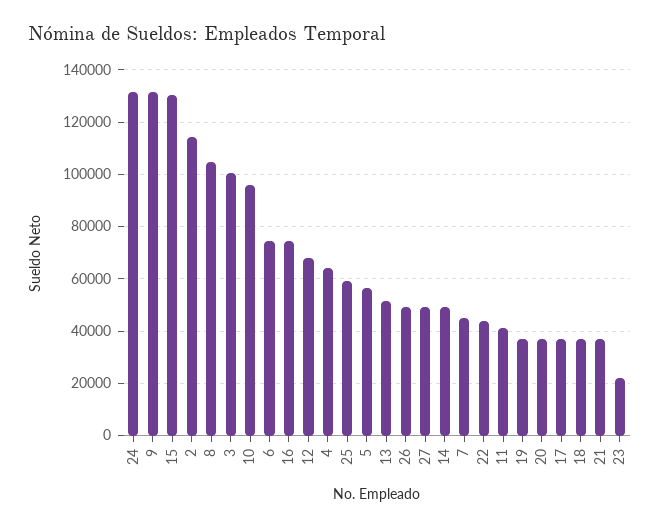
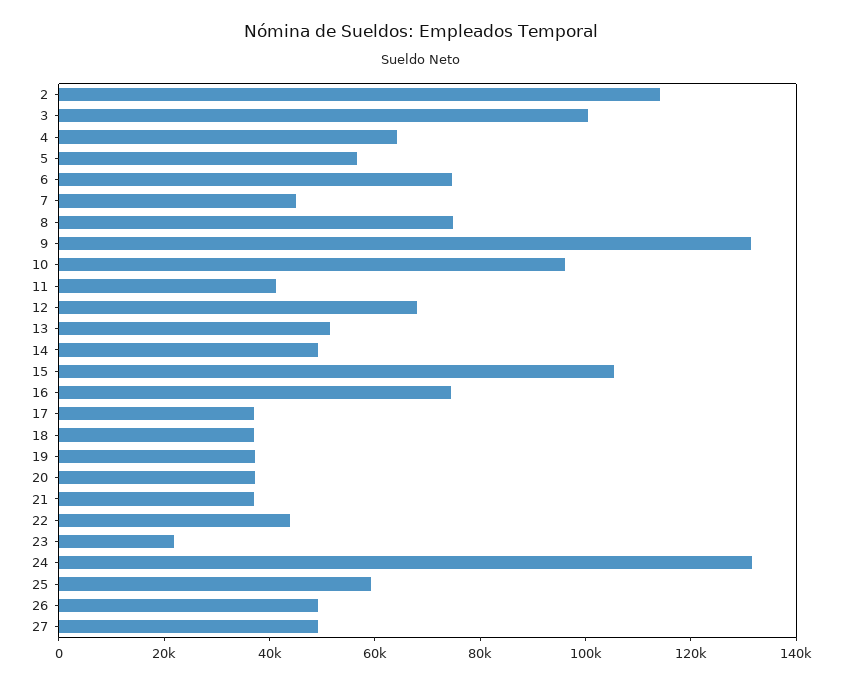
15: 130000 -> 105000
8: 105000 -> 75000

